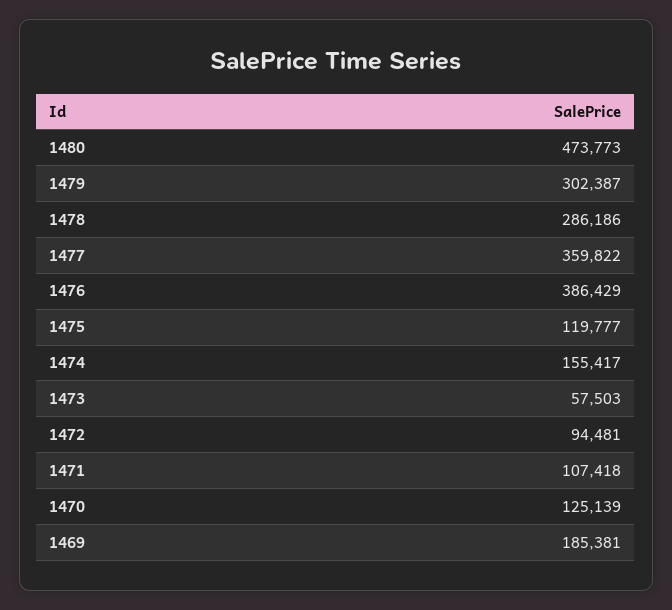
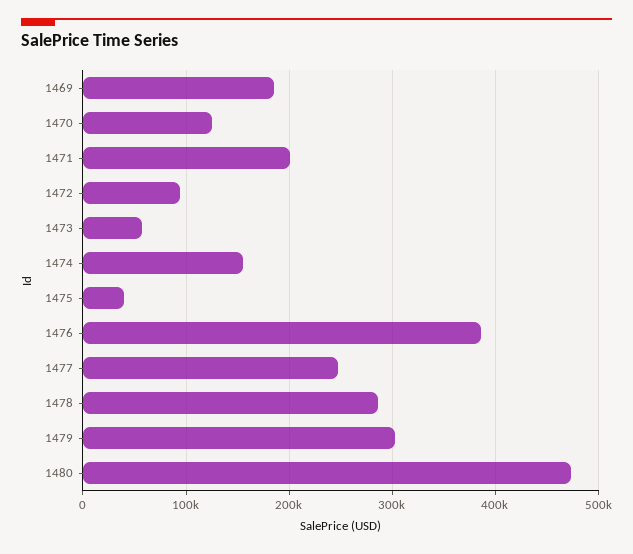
1477: 359822 -> 250000
1475: 119777 -> 40000
1471: 107418 -> 200000

